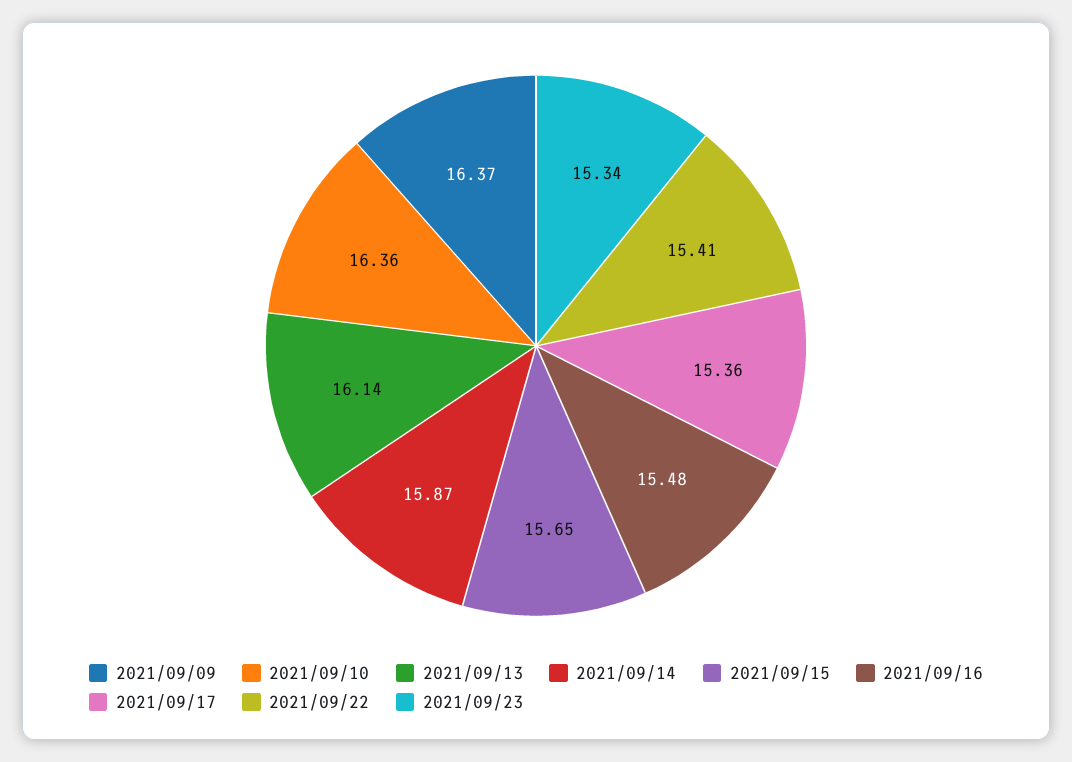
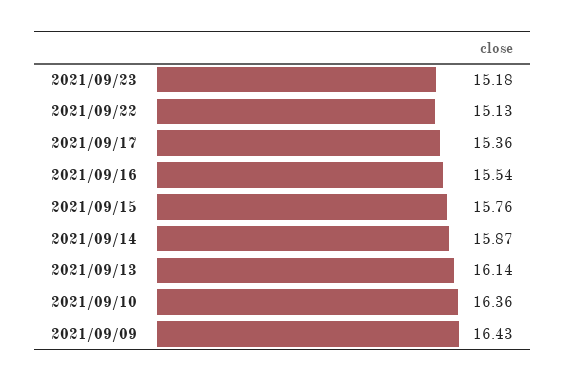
2021/09/09: 16.37 -> 16.43
2021/09/15: 15.65 -> 15.76
2021/09/16: 15.48 -> 15.54
2021/09/22: 15.41 -> 15.13
2021/09/23: 15.34 -> 15.18

